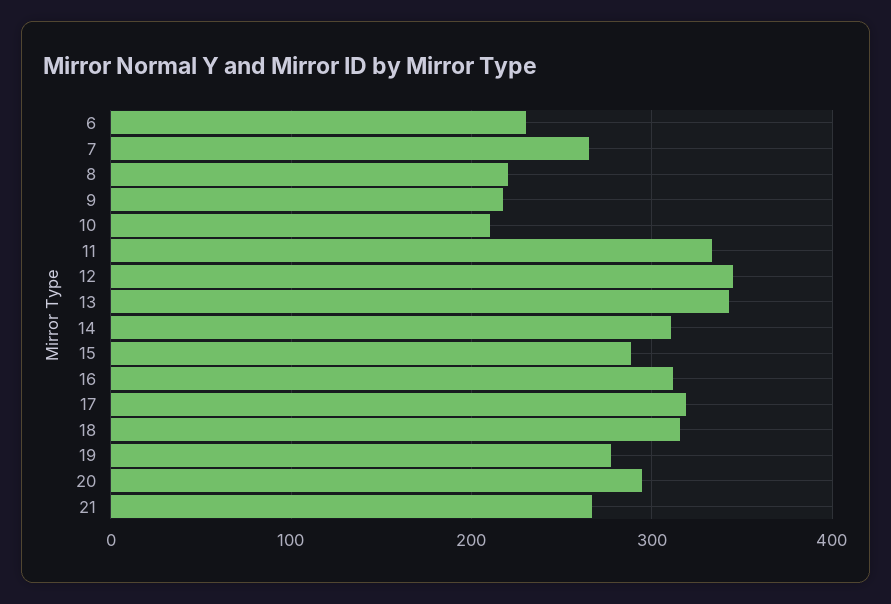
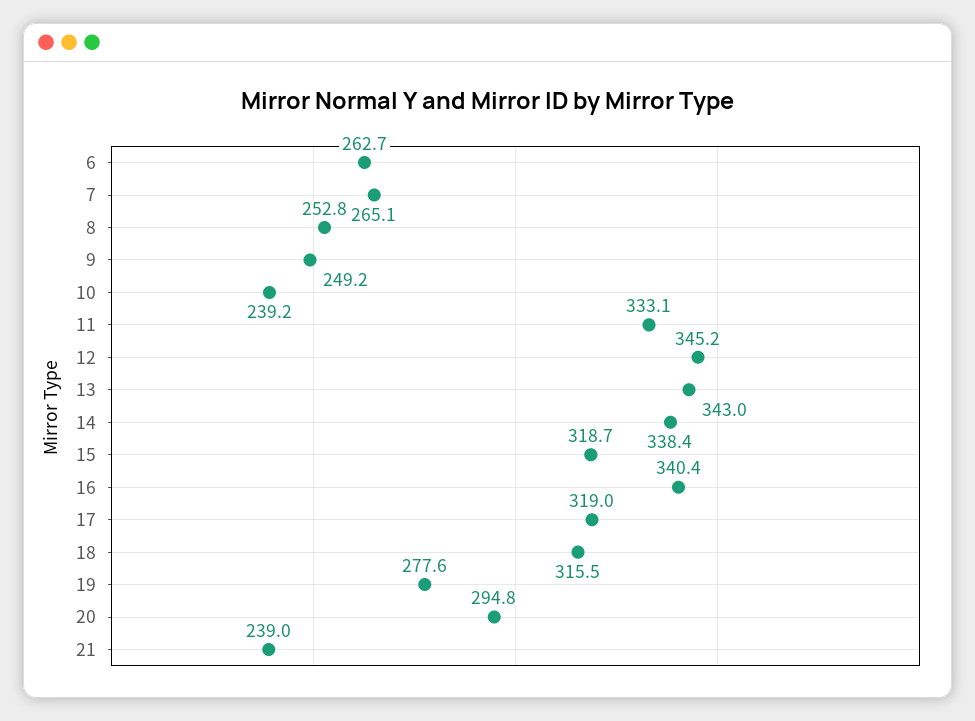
6: 230 -> 262.7
8: 220 -> 252.8
9: 220 -> 249.2
10: 210 -> 239.2
14: 310 -> 338.4
15: 290 -> 318.7
16: 310 -> 340.4
21: 270 -> 239

